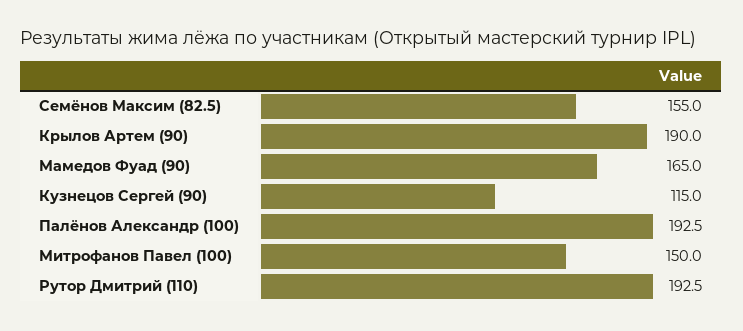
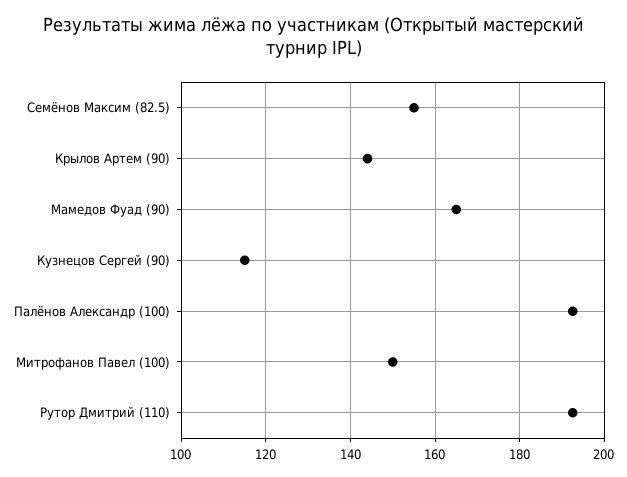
Крылов Артем (90): 190 -> 144

